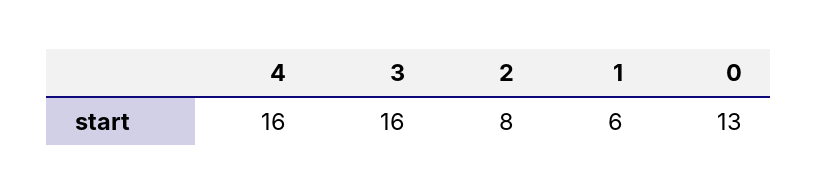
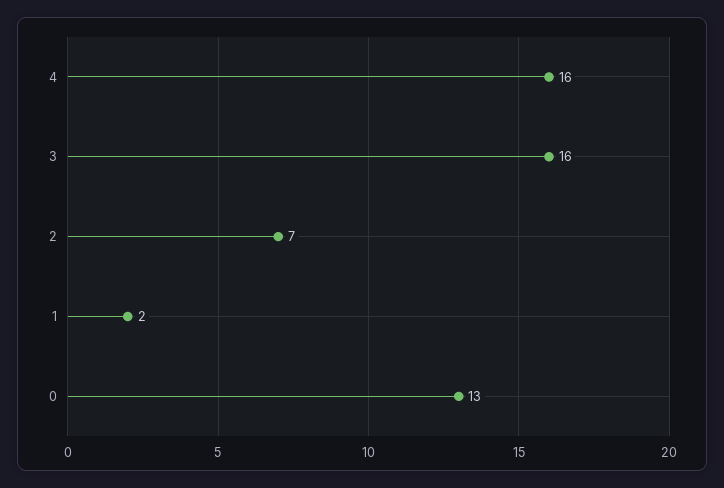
2: 8 -> 7
1: 6 -> 2

